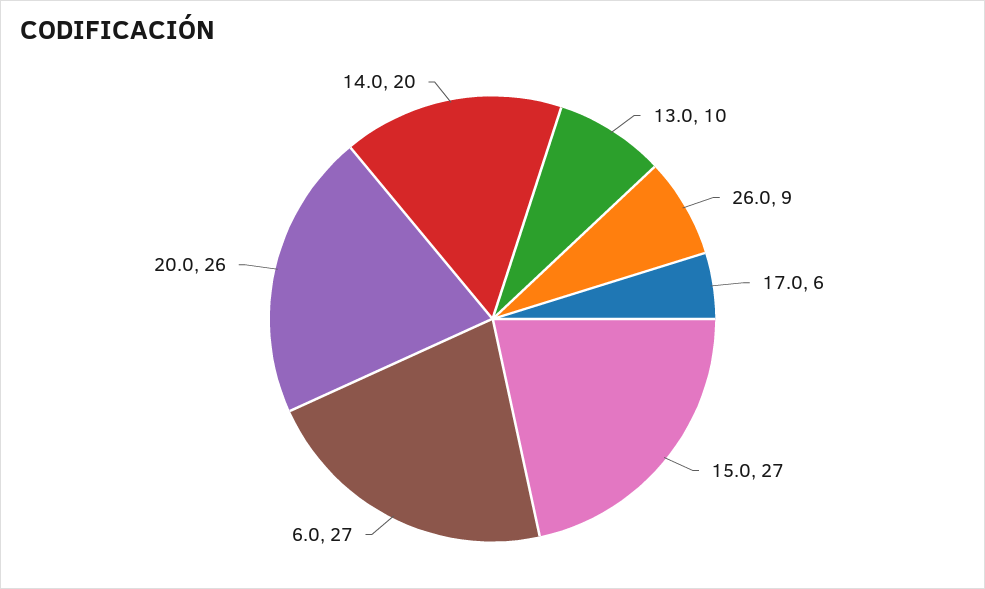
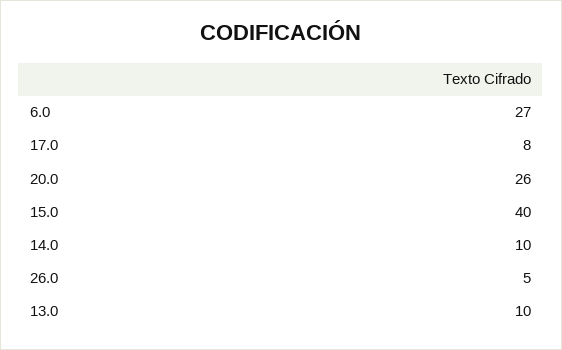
26.0: 9 -> 5
17.0: 6 -> 8
15.0: 27 -> 40
14.0: 20 -> 10

